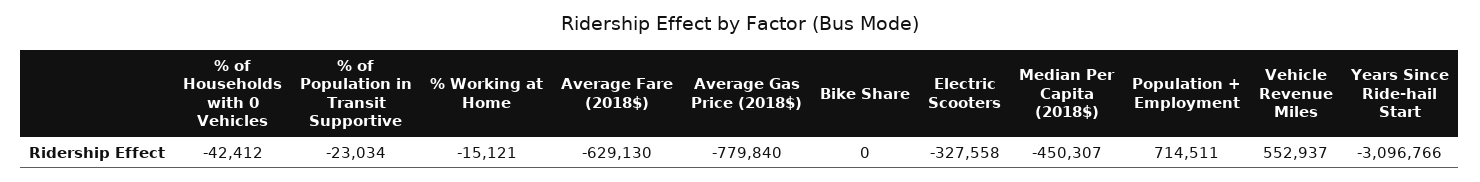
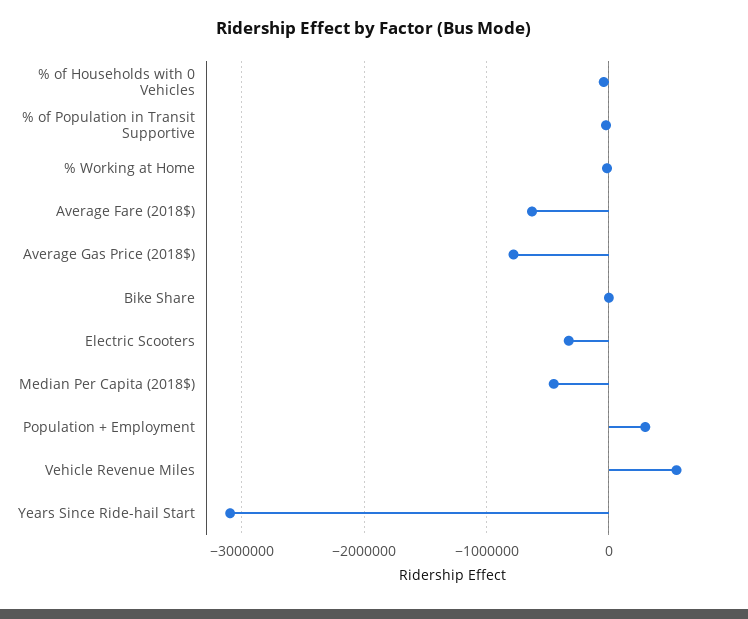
Population + Employment: 714511 -> 300000

